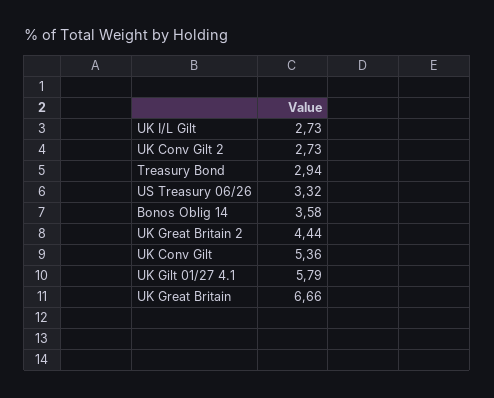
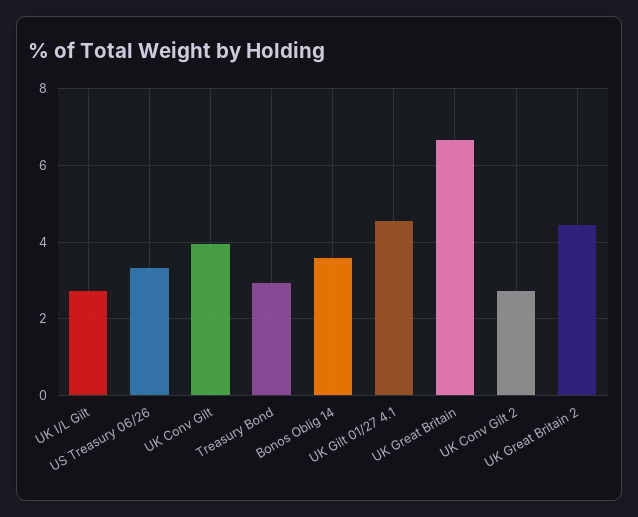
UK Conv Gilt: 5.36 -> 4
UK Gilt 01/27 4.1: 5.79 -> 4.6

